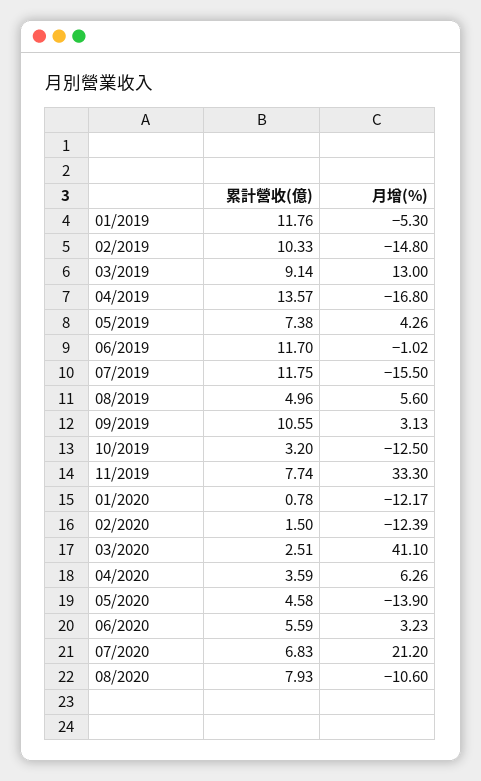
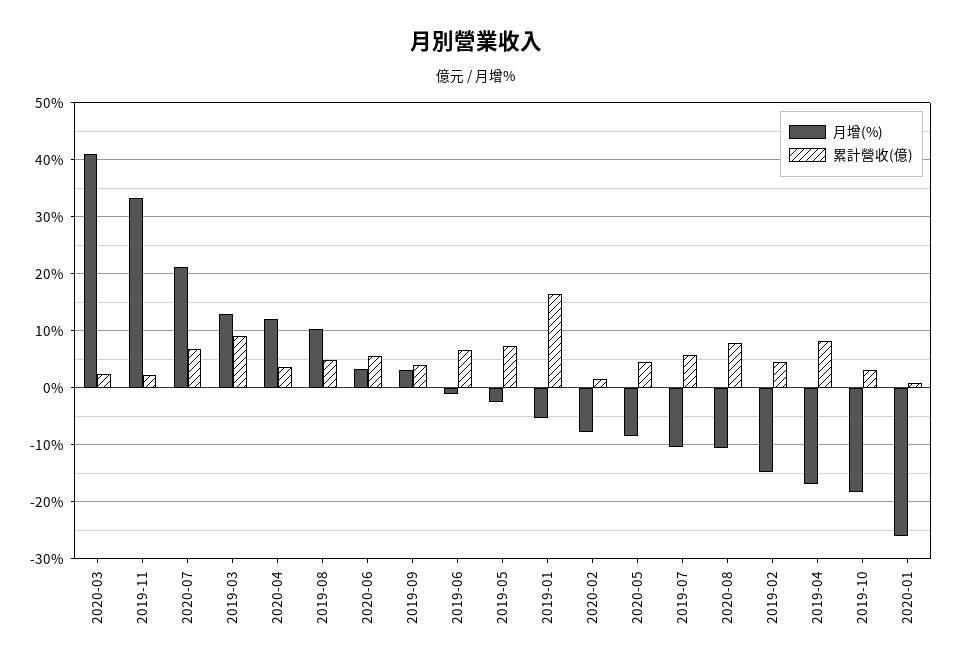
累計營收(億), 01/2019: 11.76 -> 16
累計營收(億), 02/2019: 10.33 -> 4
累計營收(億), 04/2019: 13.57 -> 8
月增(%), 05/2019: 4.26 -> -2
累計營收(億), 06/2019: 11.7 -> 6
累計營收(億), 07/2019: 11.75 -> 6
月增(%), 07/2019: -15.5 -> -10
月增(%), 08/2019: 5.6 -> 10
累計營收(億), 09/2019: 10.55 -> 4
月增(%), 10/2019: -12.5 -> -18
累計營收(億), 11/2019: 7.74 -> 2
月增(%), 01/2020: -12.17 -> -26
月增(%), 02/2020: -12.39 -> -8
月增(%), 04/2020: 6.26 -> 12
月增(%), 05/2020: -13.9 -> -8

